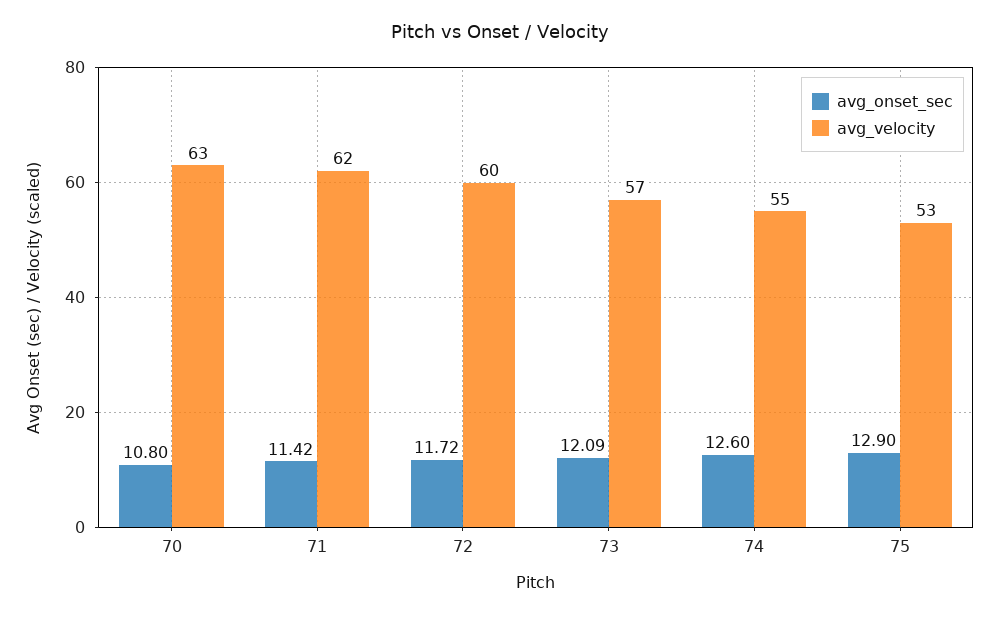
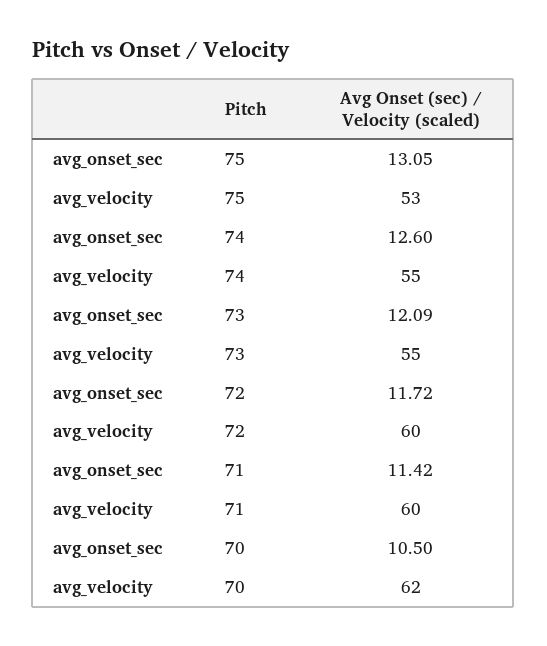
avg_onset_sec, 70: 10.8 -> 10.5
avg_velocity, 70: 63 -> 62
avg_velocity, 71: 62 -> 60
avg_velocity, 73: 57 -> 55
avg_onset_sec, 75: 12.9 -> 13.05

